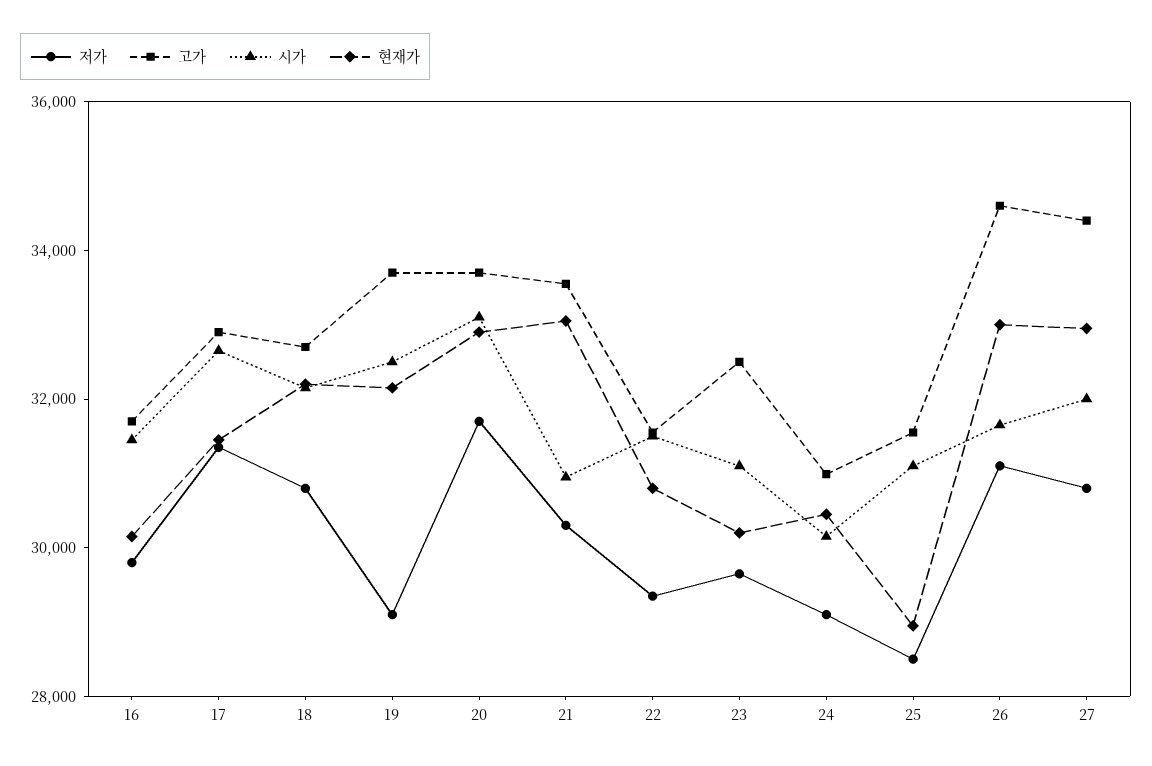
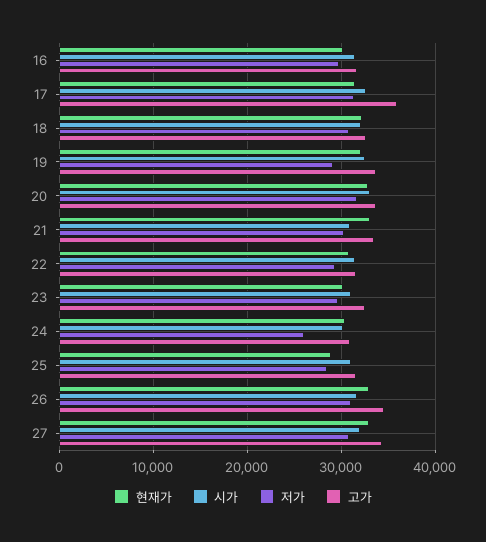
고가, 17: 33000 -> 36000
저가, 24: 29000 -> 26000

